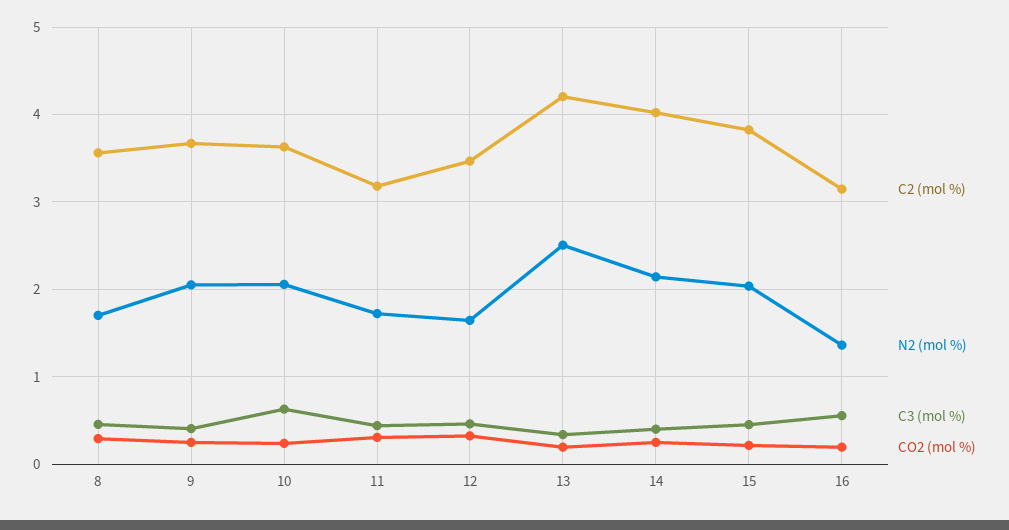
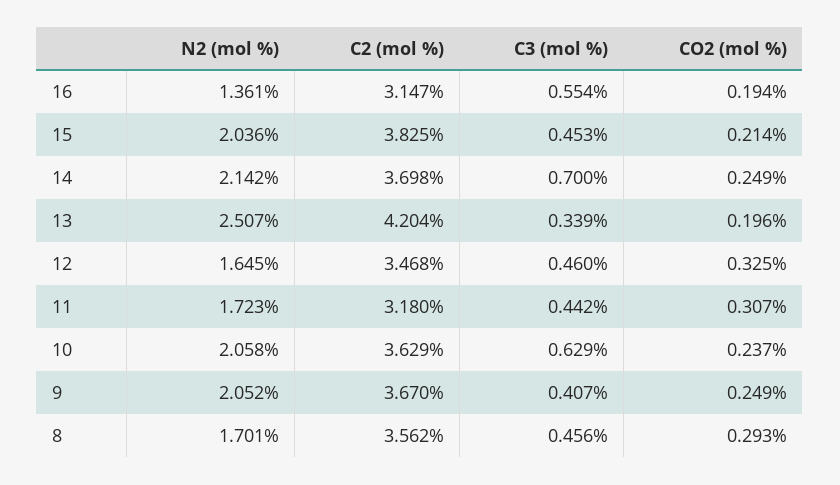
C2 (mol %), 14: 4 -> 3.698
C3 (mol %), 14: 0.4 -> 0.7

